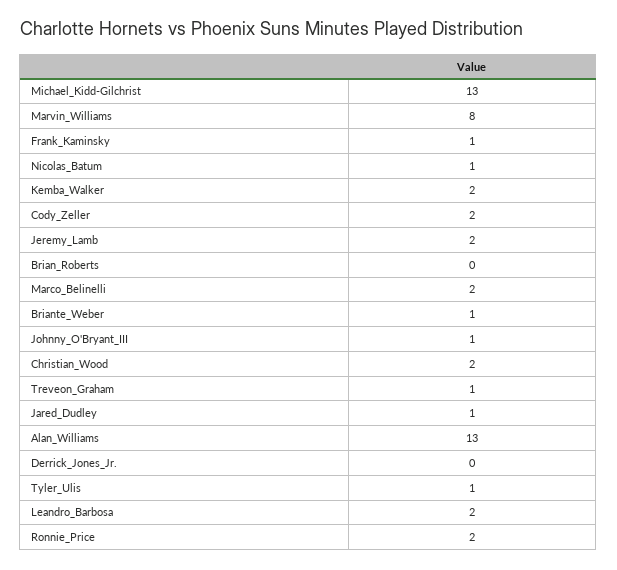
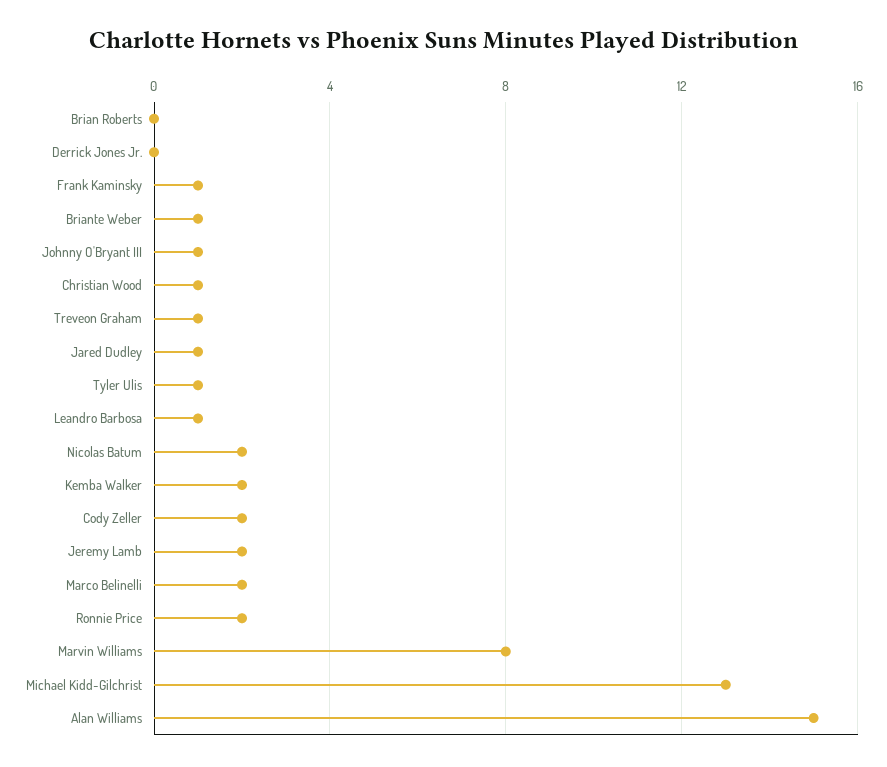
Nicolas_Batum: 1 -> 2
Christian_Wood: 2 -> 1
Alan_Williams: 13 -> 15
Leandro_Barbosa: 2 -> 1

